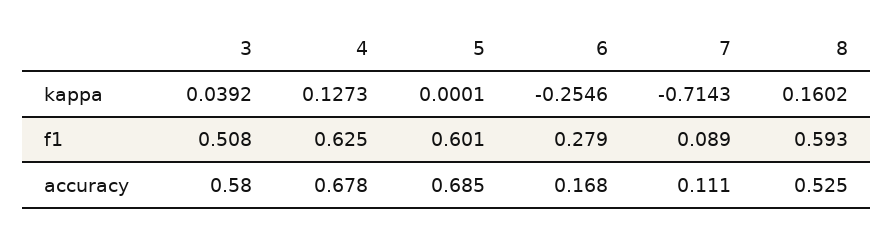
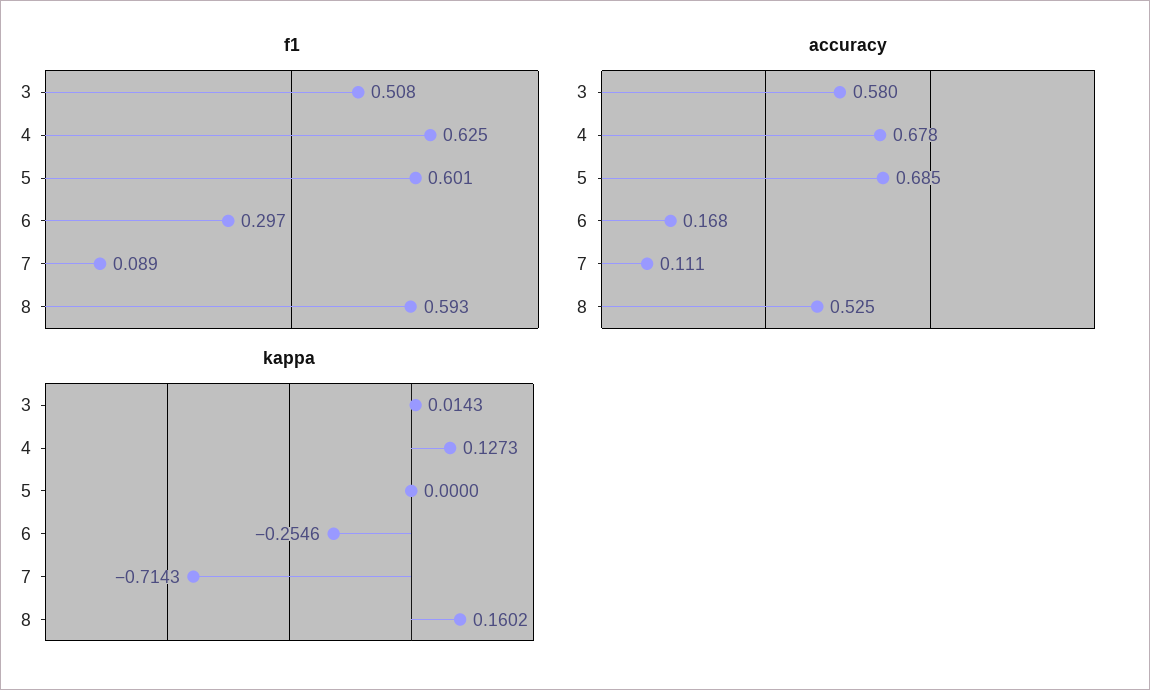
kappa, 3: 0.0392 -> 0.0143
kappa, 5: 0.0001 -> 0
f1, 6: 0.279 -> 0.297

